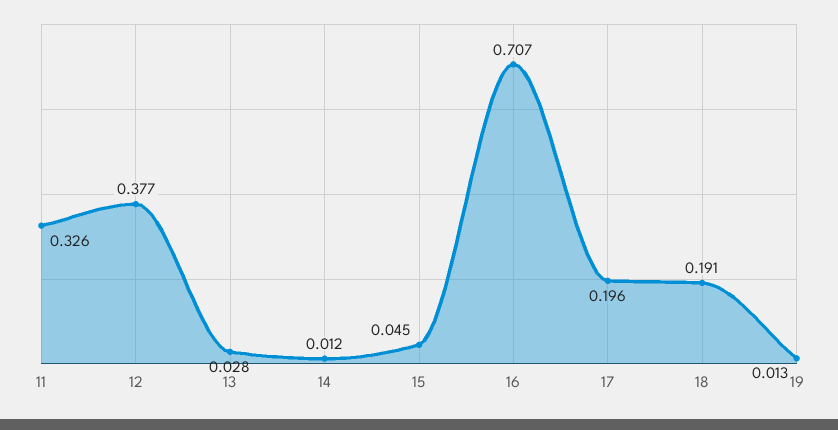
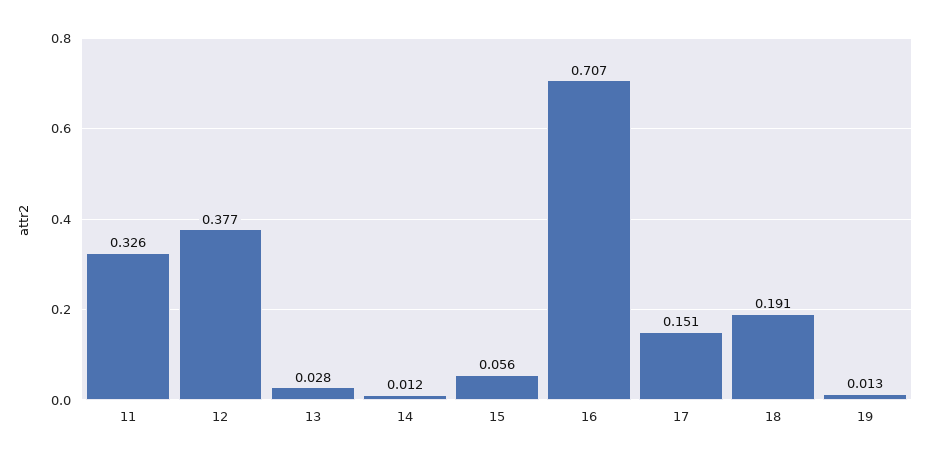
15: 0.045 -> 0.056
17: 0.196 -> 0.151

